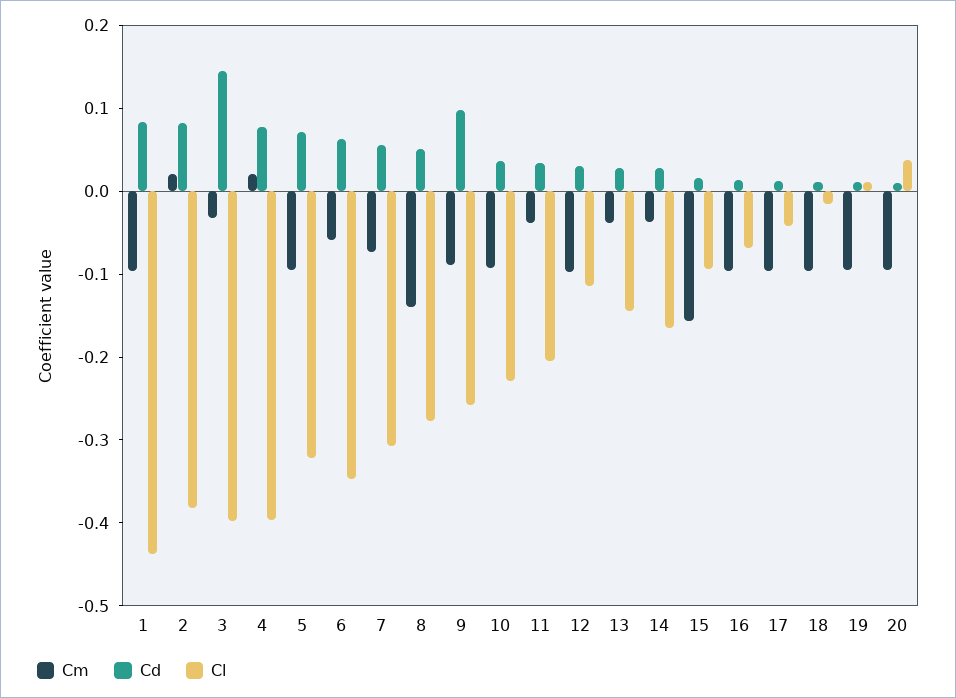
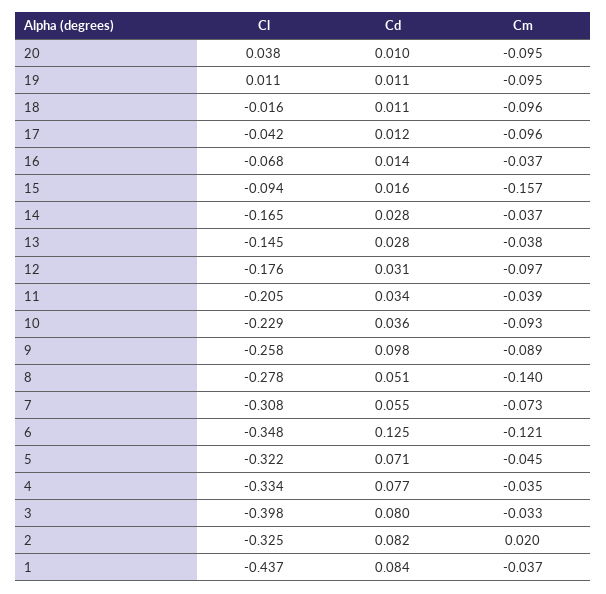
Cm, 1: -0.1 -> -0.037
Cl, 2: -0.38 -> -0.325
Cd, 3: 0.14 -> 0.08
Cm, 4: 0.02 -> -0.035
Cl, 4: -0.4 -> -0.334
Cm, 5: -0.1 -> -0.045
Cm, 6: -0.06 -> -0.121
Cd, 6: 0.06 -> 0.125
Cl, 12: -0.12 -> -0.176
Cm, 16: -0.1 -> -0.037

